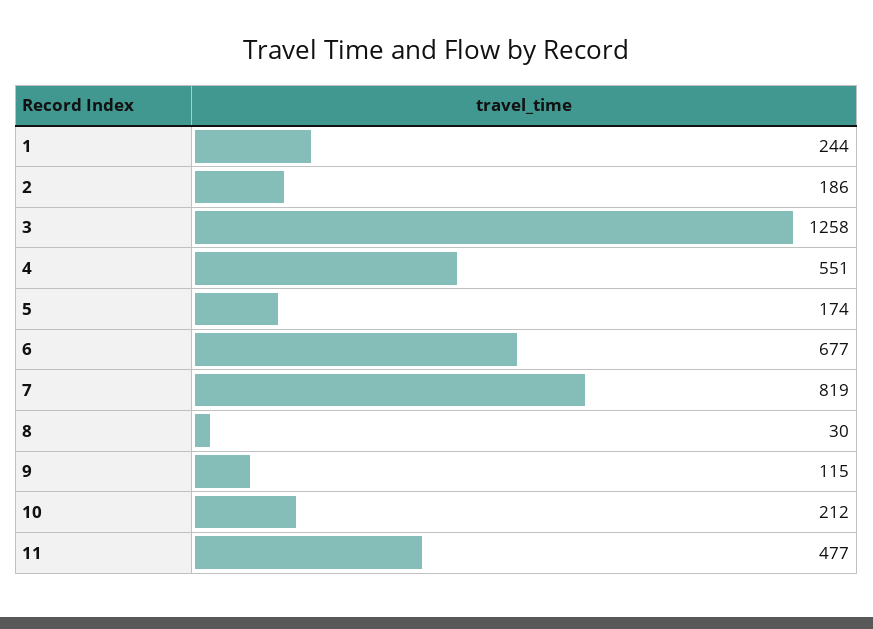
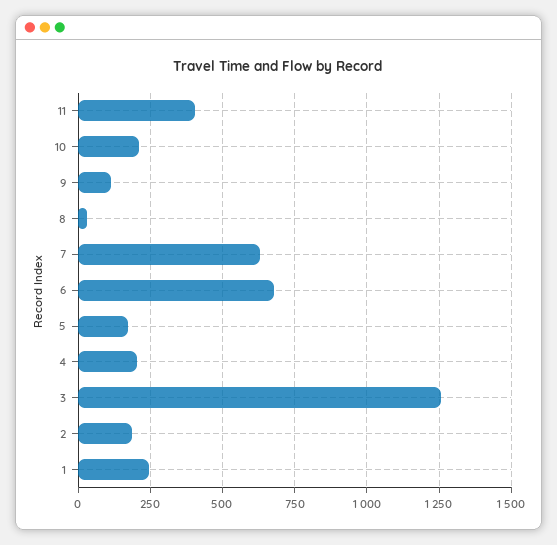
4: 551 -> 200
7: 819 -> 625
11: 477 -> 400

